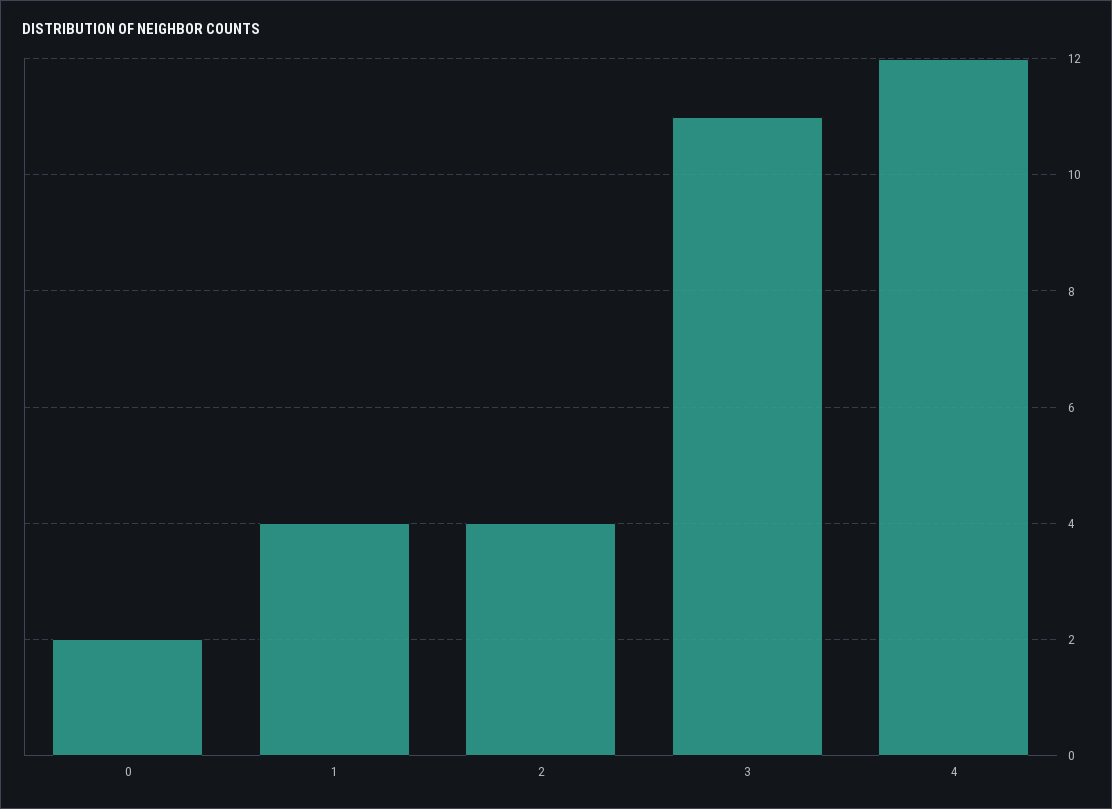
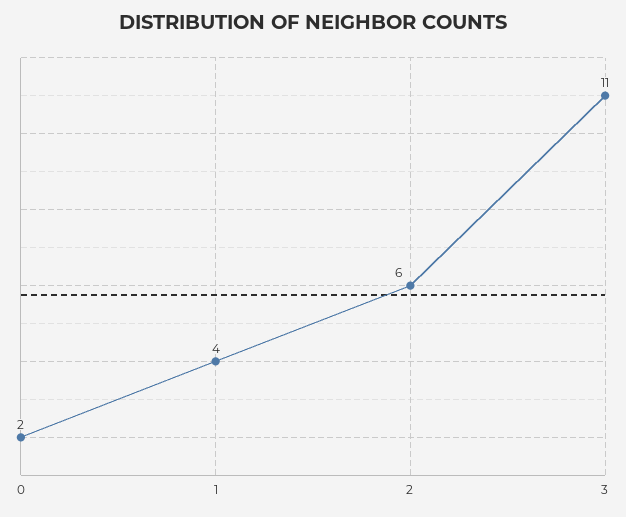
2: 4 -> 6
4: 12 -> none

